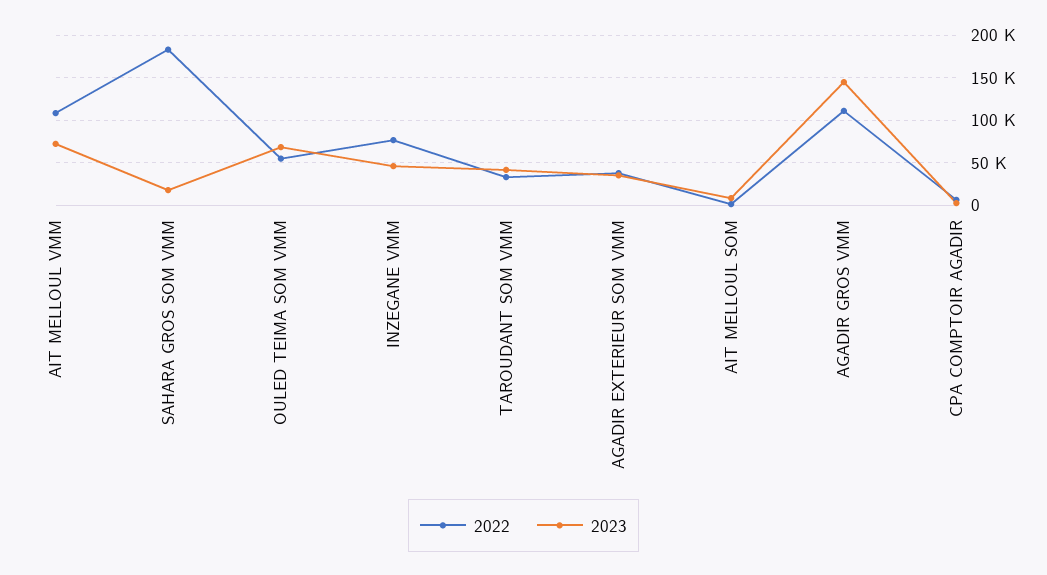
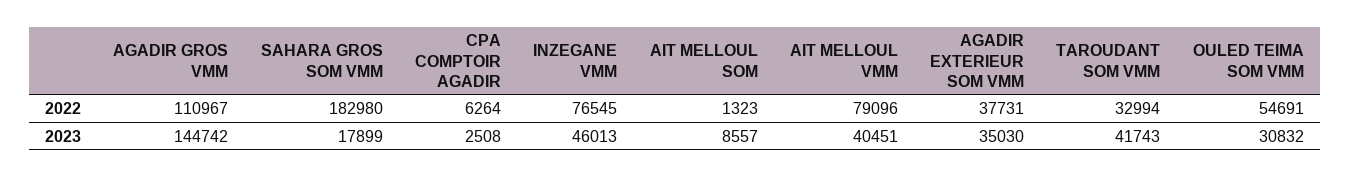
2022, AIT MELLOUL VMM: 110000 -> 79096
2023, AIT MELLOUL VMM: 70000 -> 40451
2023, OULED TEIMA SOM VMM: 70000 -> 30832

